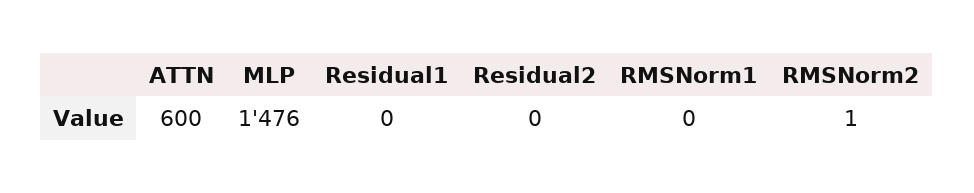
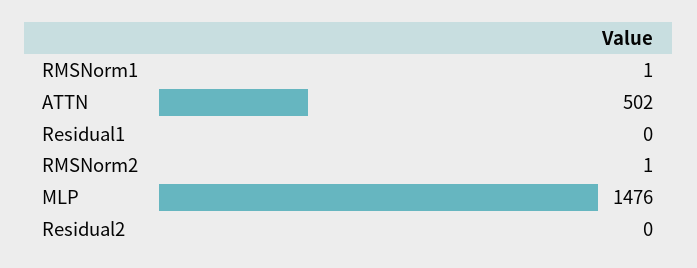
ATTN: 600 -> 502
RMSNorm1: 0 -> 1

